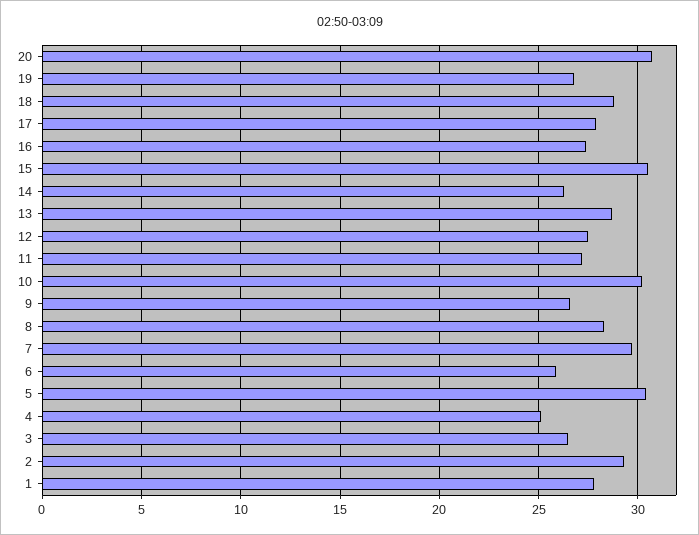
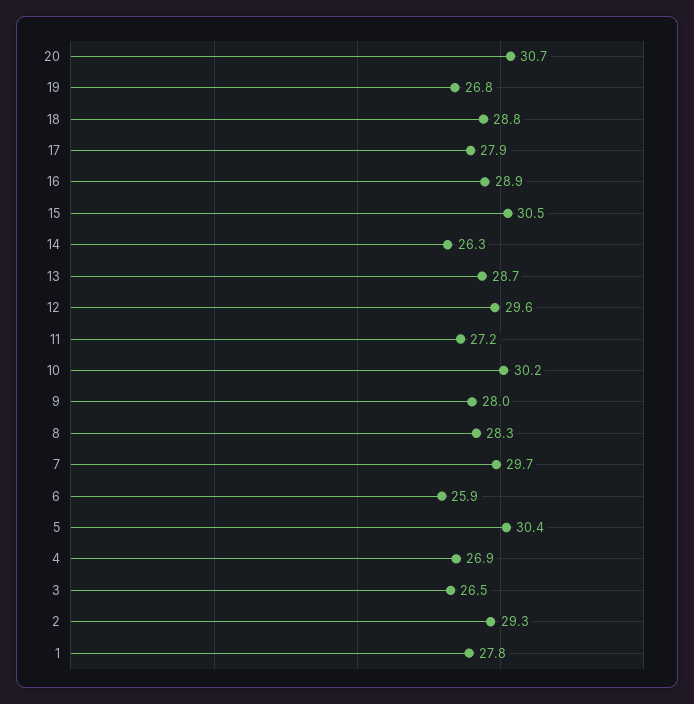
16: 27.5 -> 28.9
12: 27.5 -> 29.6
9: 26.5 -> 28
4: 25 -> 26.9

